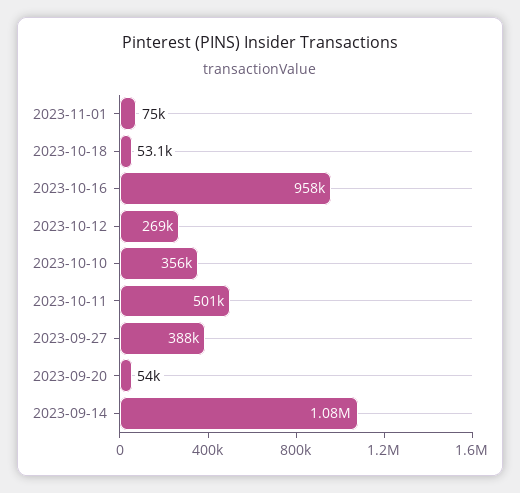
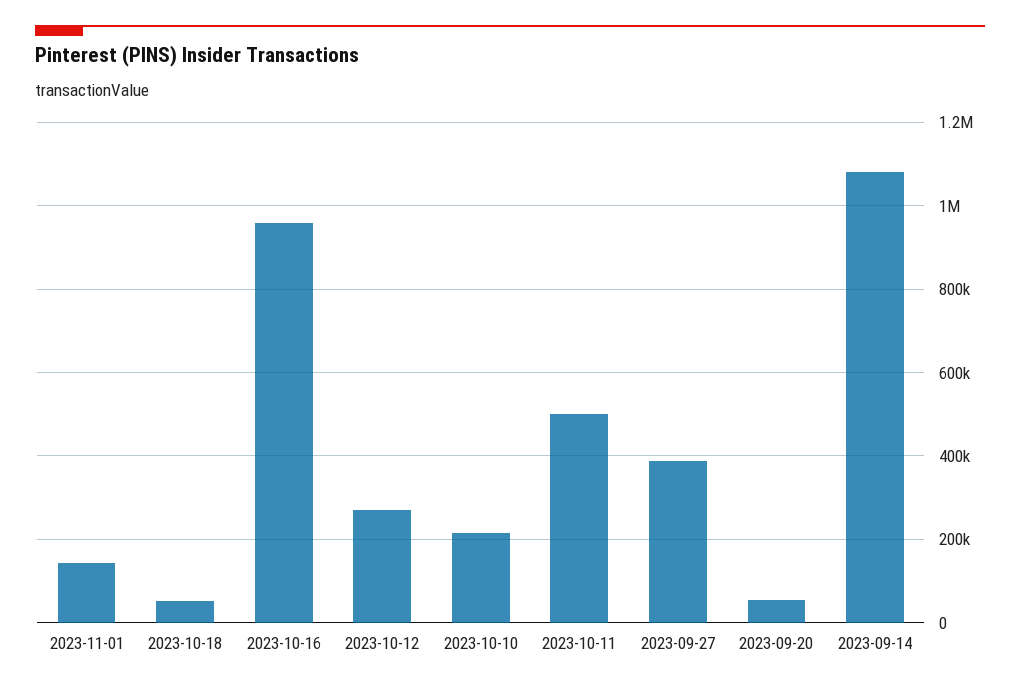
2023-11-01: 75000 -> 140000
2023-10-10: 356000 -> 220000

